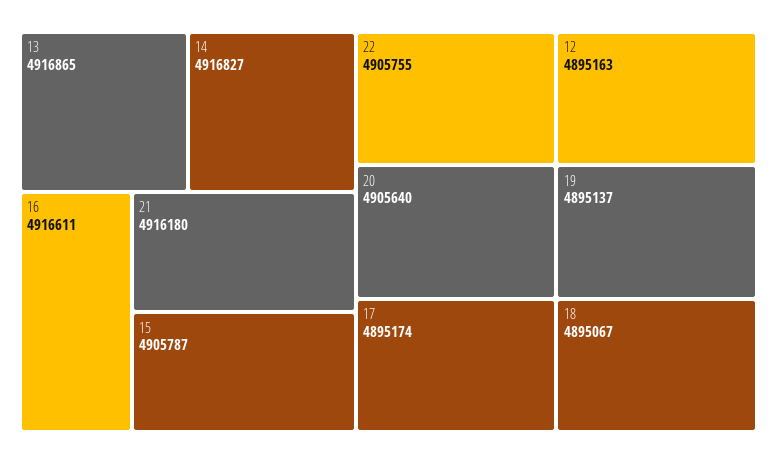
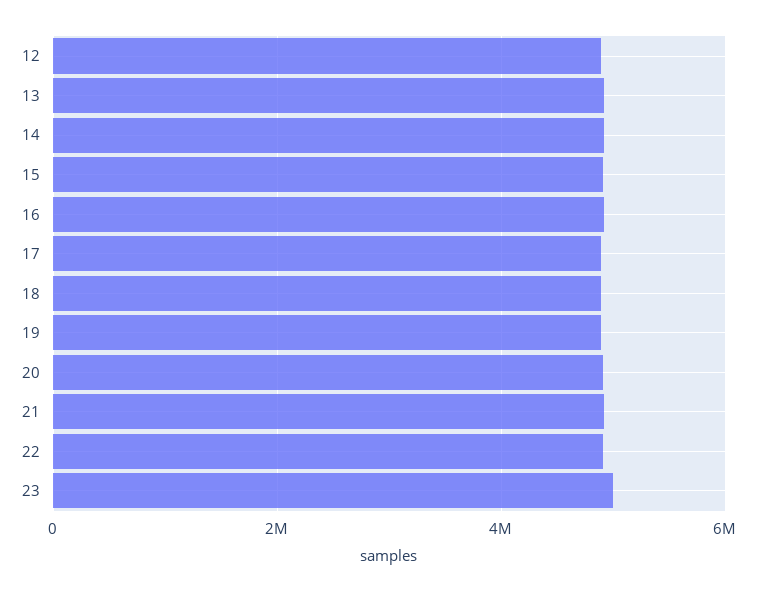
23: none -> 5000000

